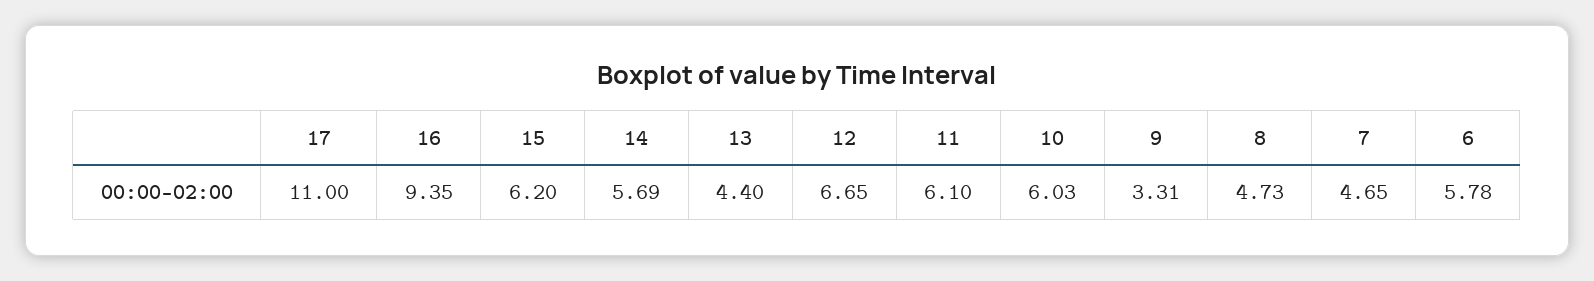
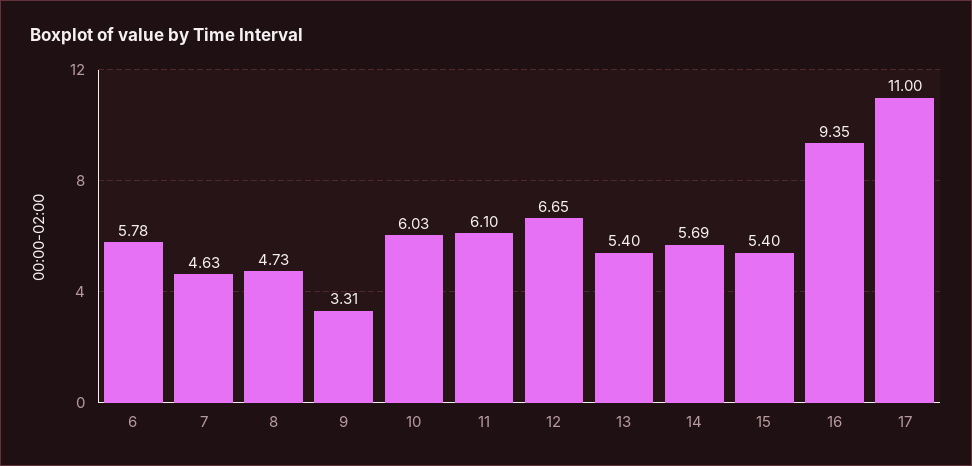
15: 6.2 -> 5.4
13: 4.4 -> 5.4
7: 4.65 -> 4.63

